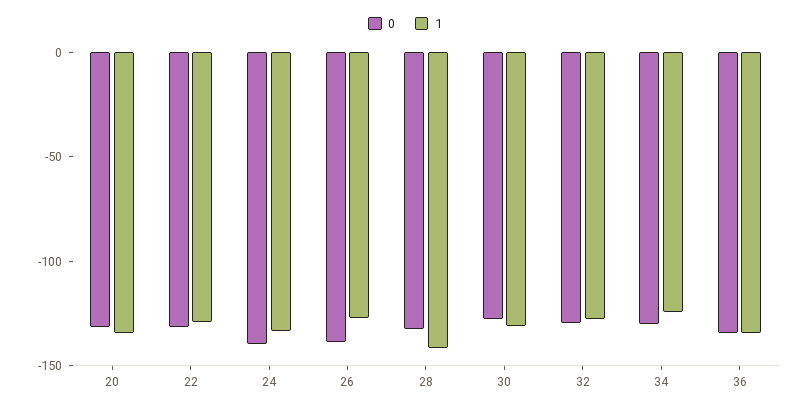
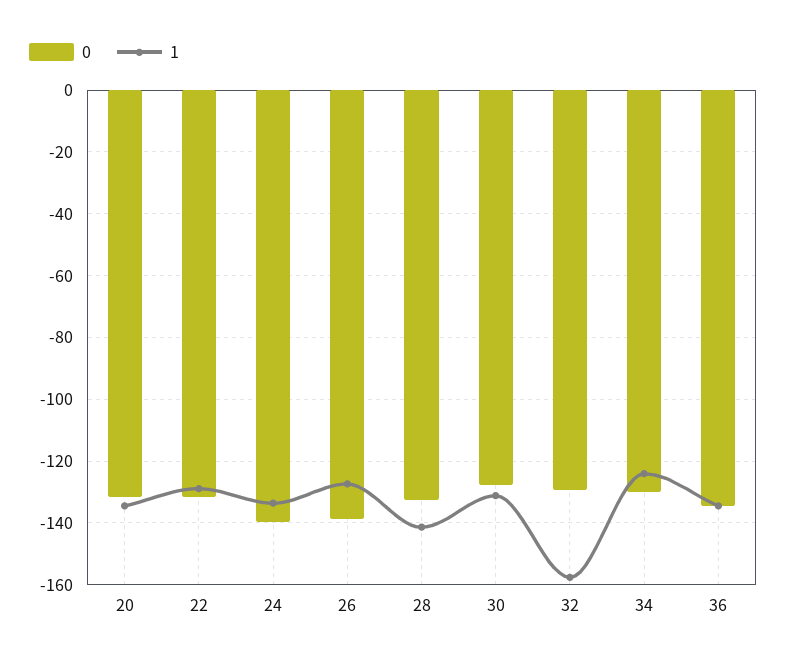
1, 32: -130 -> -158

